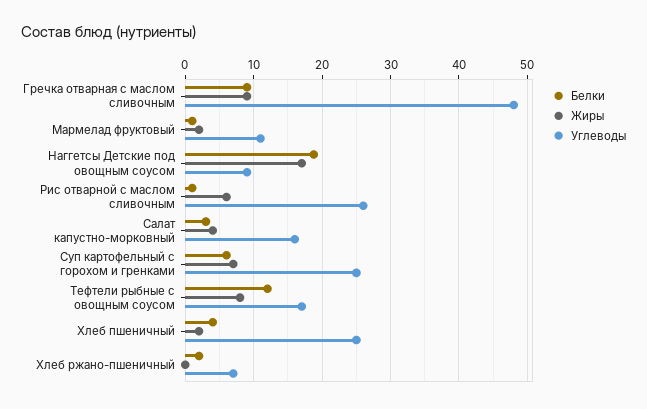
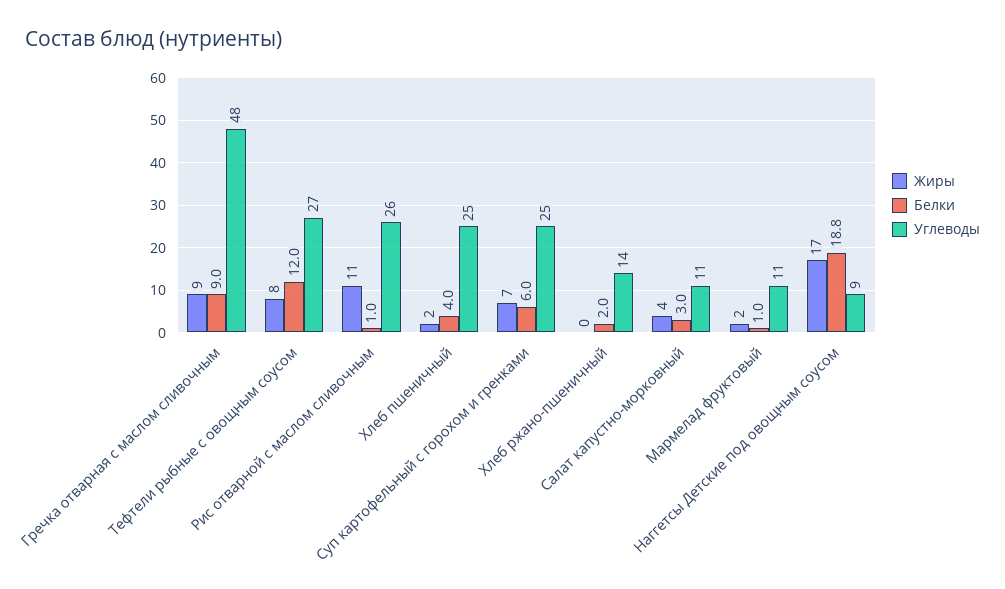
Жиры, Рис отварной с маслом сливочным: 6 -> 11
Углеводы, Салат капустно-морковный: 16 -> 11
Углеводы, Тефтели рыбные с овощным соусом: 17 -> 27
Углеводы, Хлеб ржано-пшеничный: 7 -> 14

